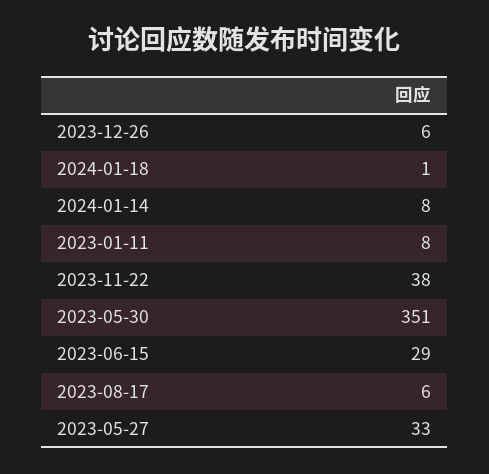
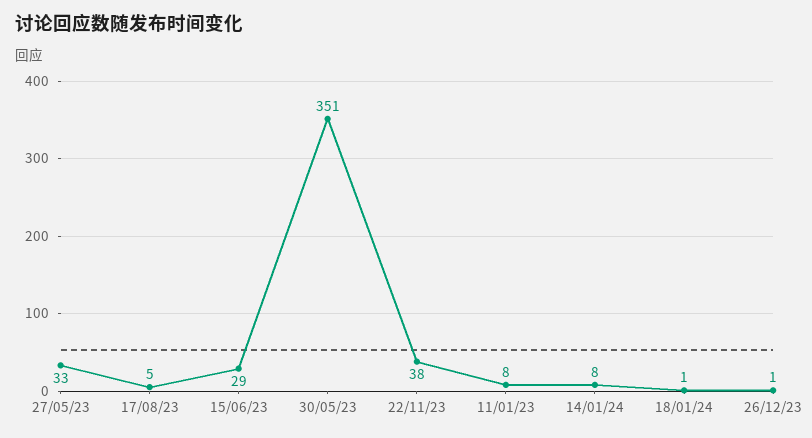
2023-12-26: 6 -> 1
2023-08-17: 6 -> 5

